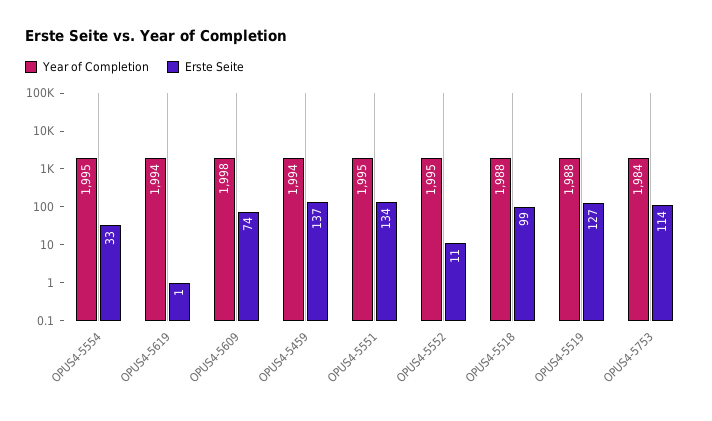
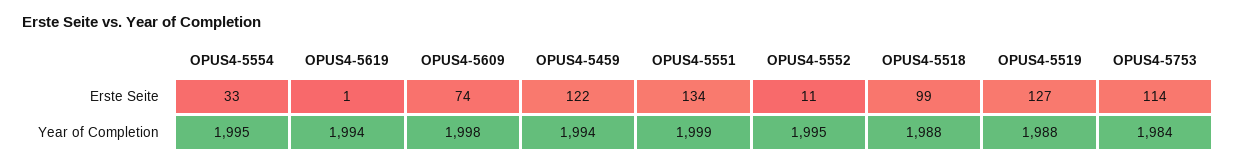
Erste Seite, OPUS4-5459: 137 -> 122
Year of Completion, OPUS4-5551: 1995 -> 1999

